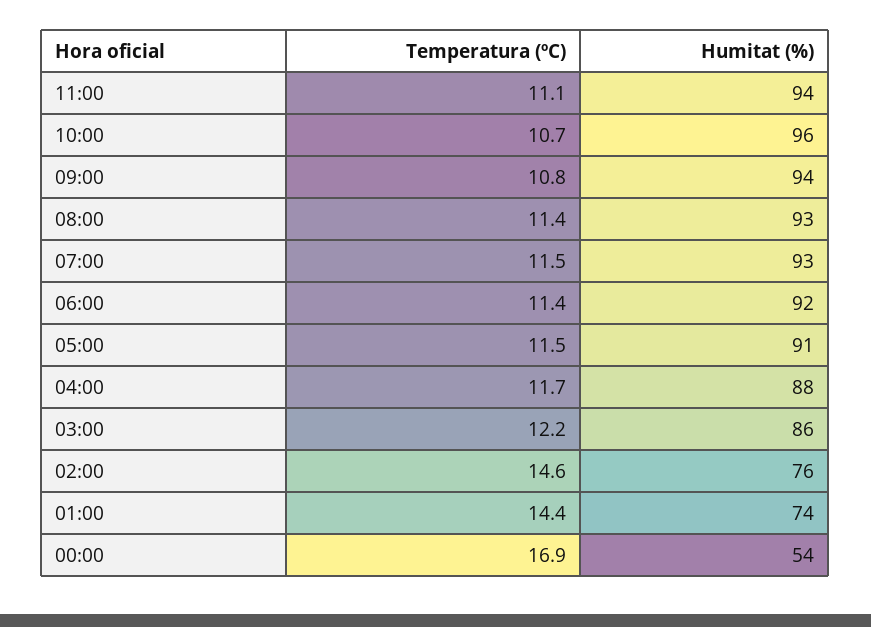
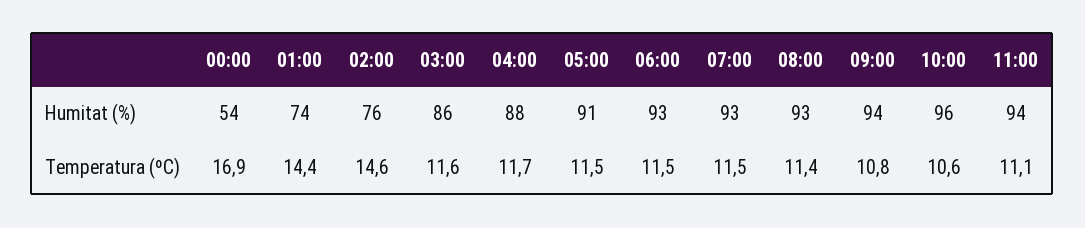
Temperatura (ºC), 10:00: 10.7 -> 10.6
Temperatura (ºC), 06:00: 11.4 -> 11.5
Humitat (%), 06:00: 92 -> 93
Temperatura (ºC), 03:00: 12.2 -> 11.6

